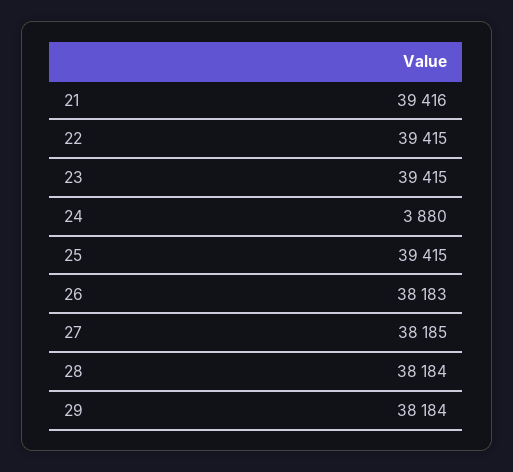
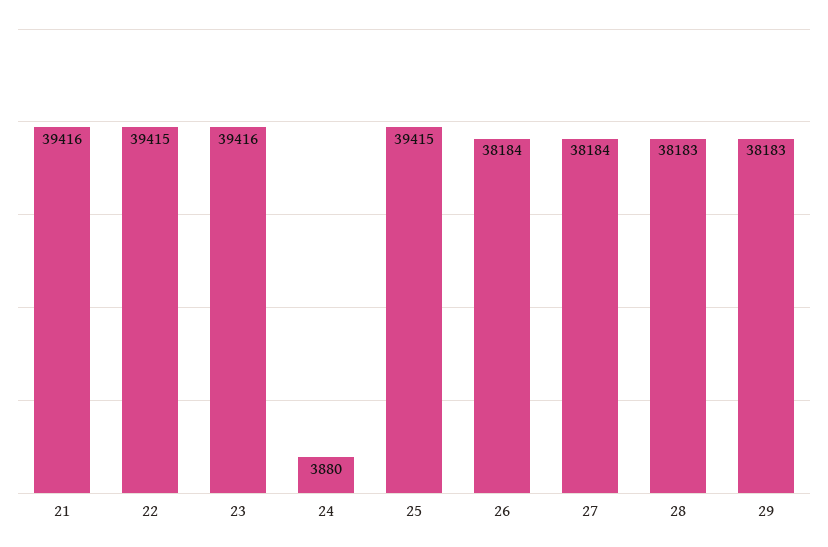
23: 39415 -> 39416
26: 38183 -> 38184
27: 38185 -> 38184
28: 38184 -> 38183
29: 38184 -> 38183

